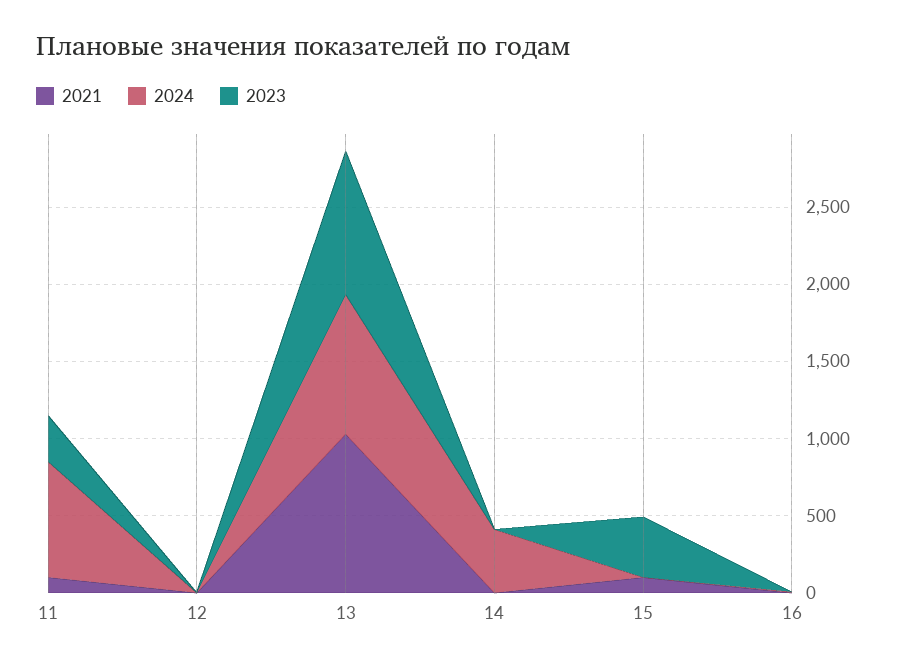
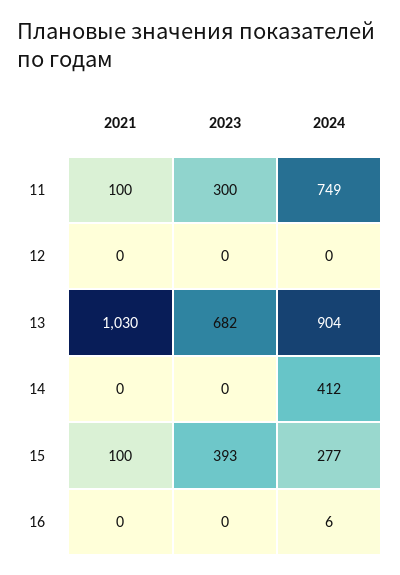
2023, 13: 900 -> 682
2024, 15: 0 -> 277

